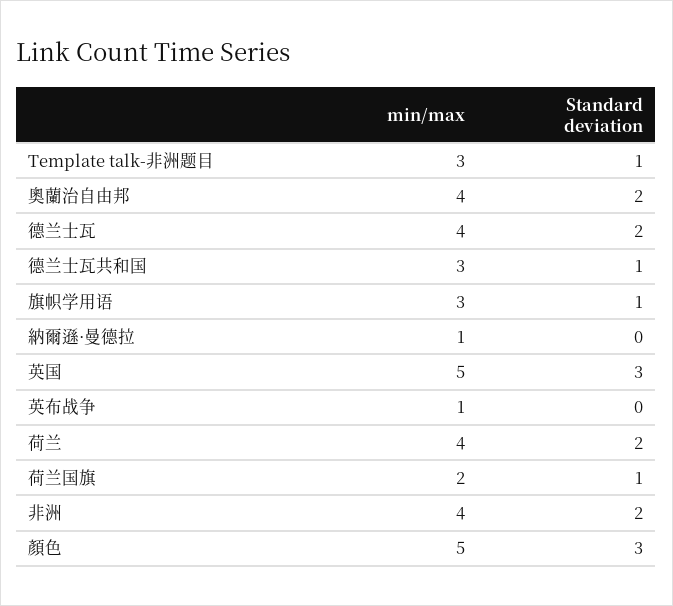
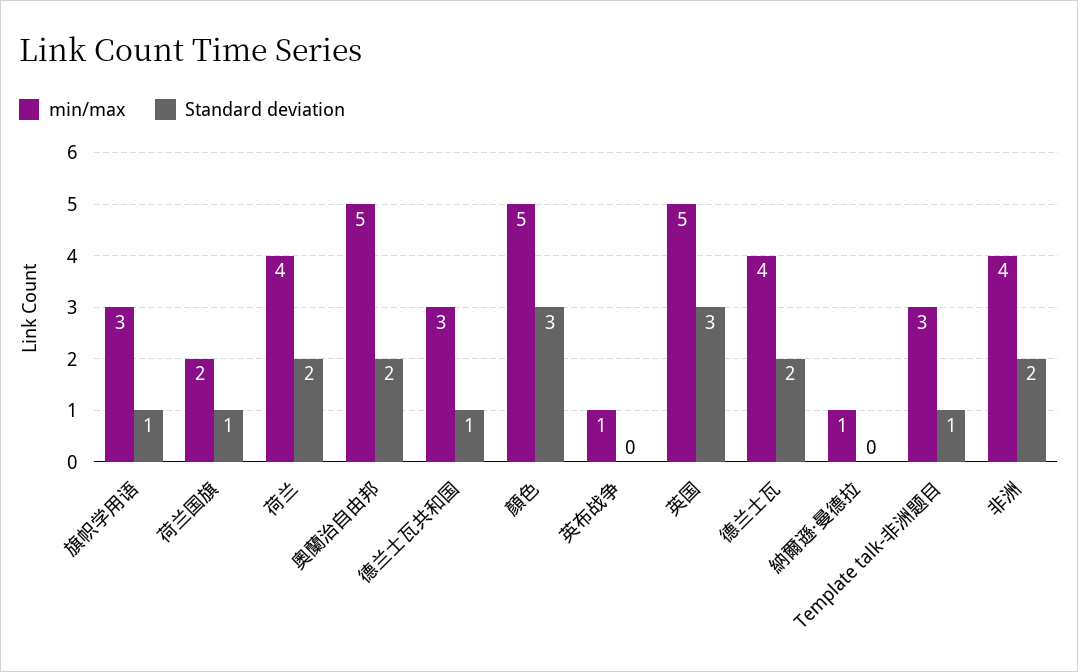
min/max, 奧蘭治自由邦: 4 -> 5

